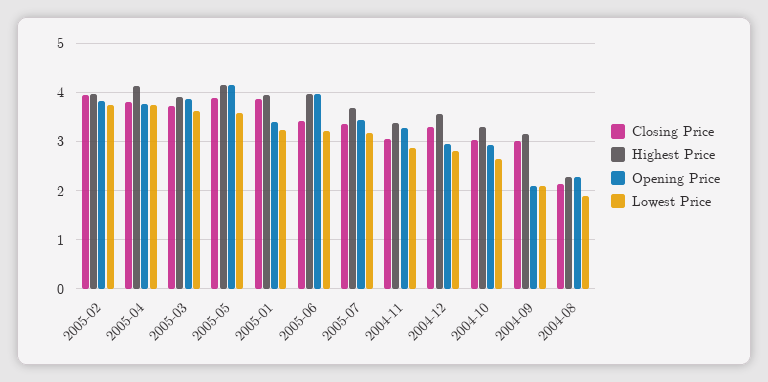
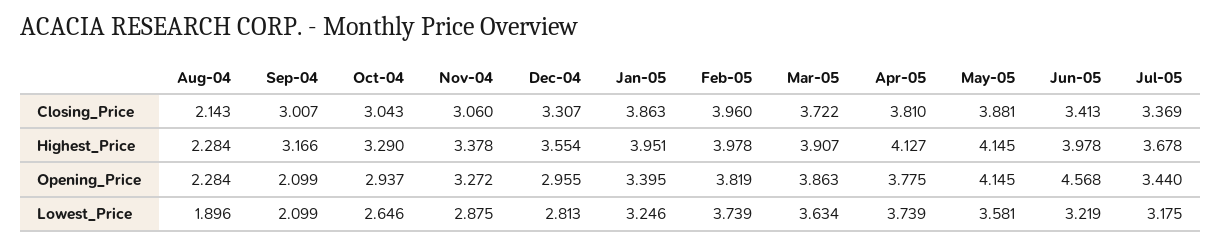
Opening Price, 2005-06: 4 -> 4.568

